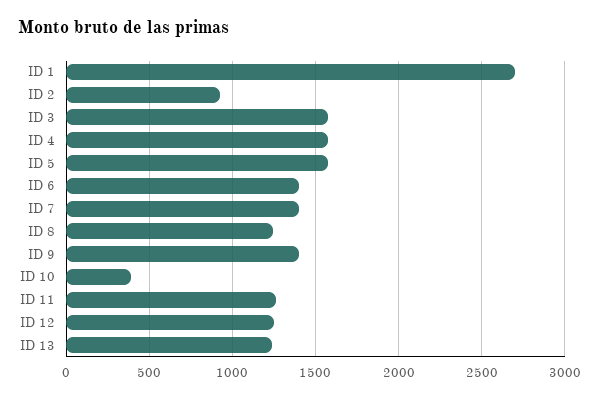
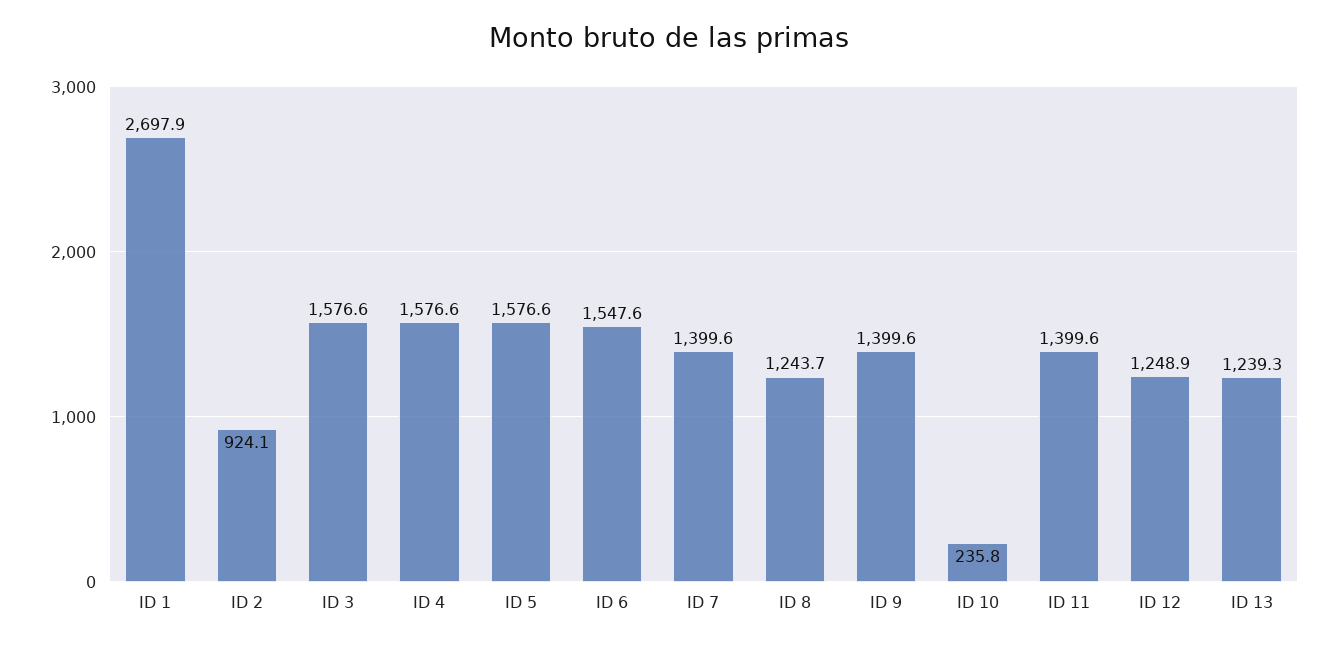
ID 6: 1400 -> 1547.6
ID 10: 400 -> 235.8
ID 11: 1250 -> 1399.6

